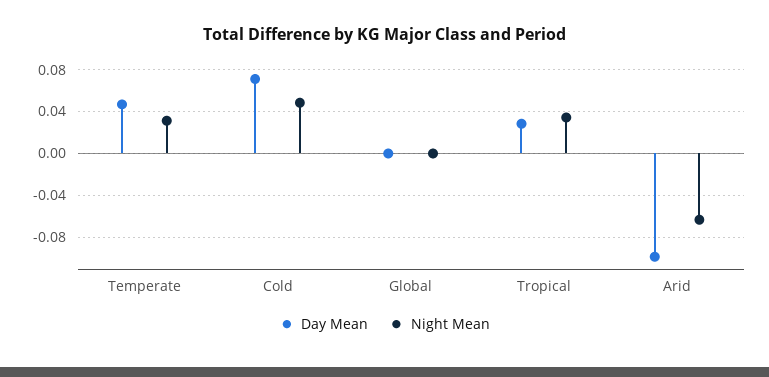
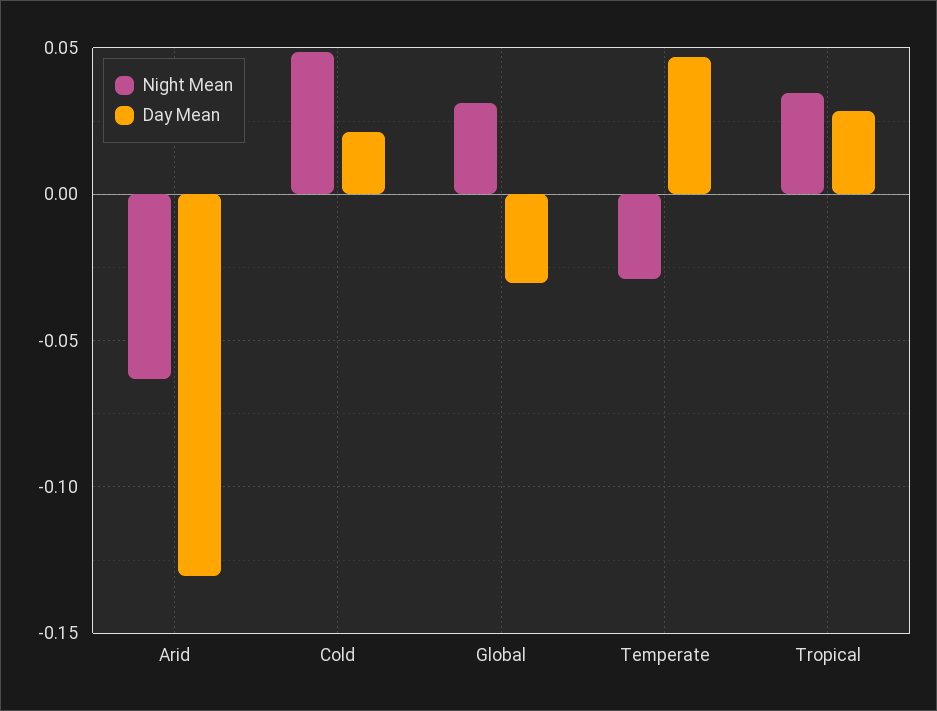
Night Mean, Temperate: 0.03 -> -0.03
Day Mean, Cold: 0.07 -> 0.02
Day Mean, Global: 0 -> -0.03
Night Mean, Global: 0 -> 0.03
Day Mean, Arid: -0.1 -> -0.13

